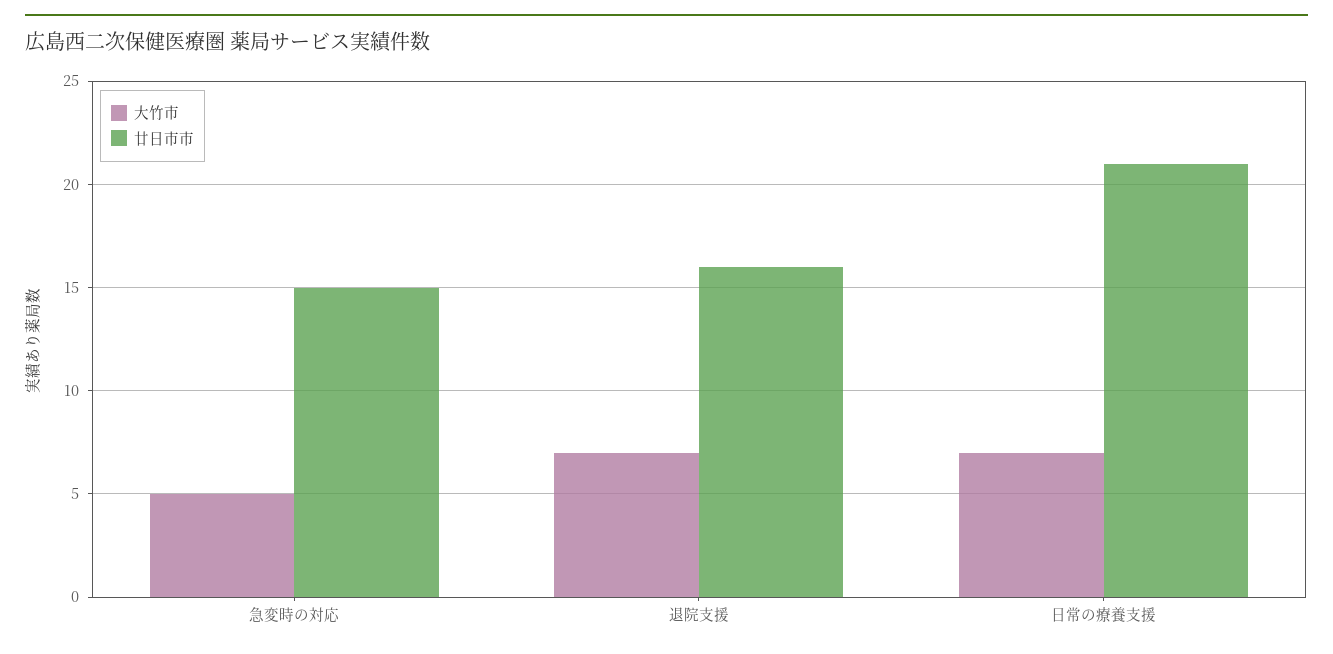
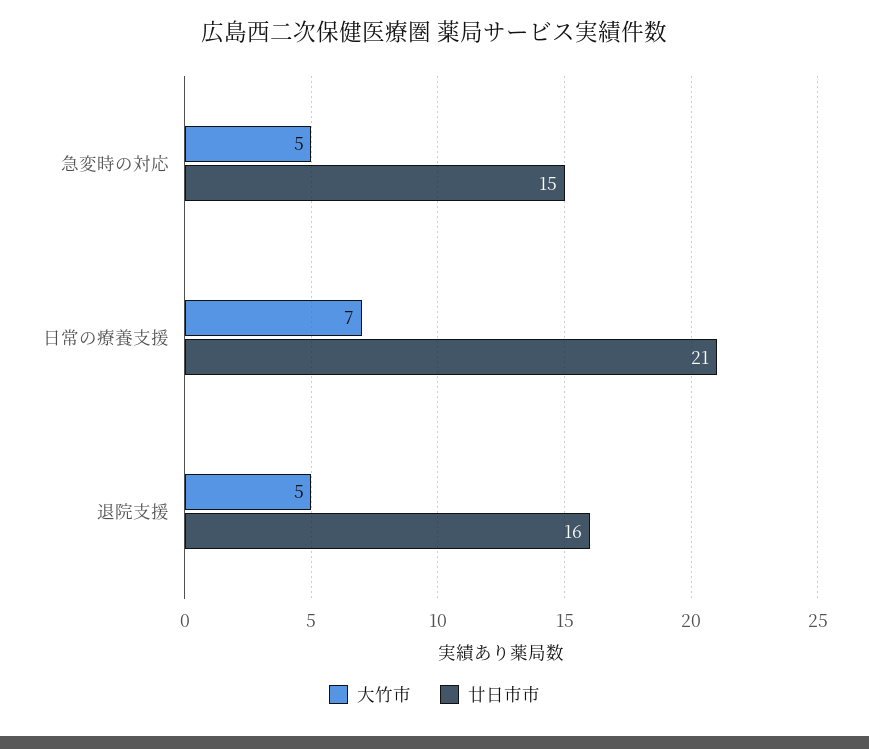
大竹市, 退院支援: 7 -> 5

